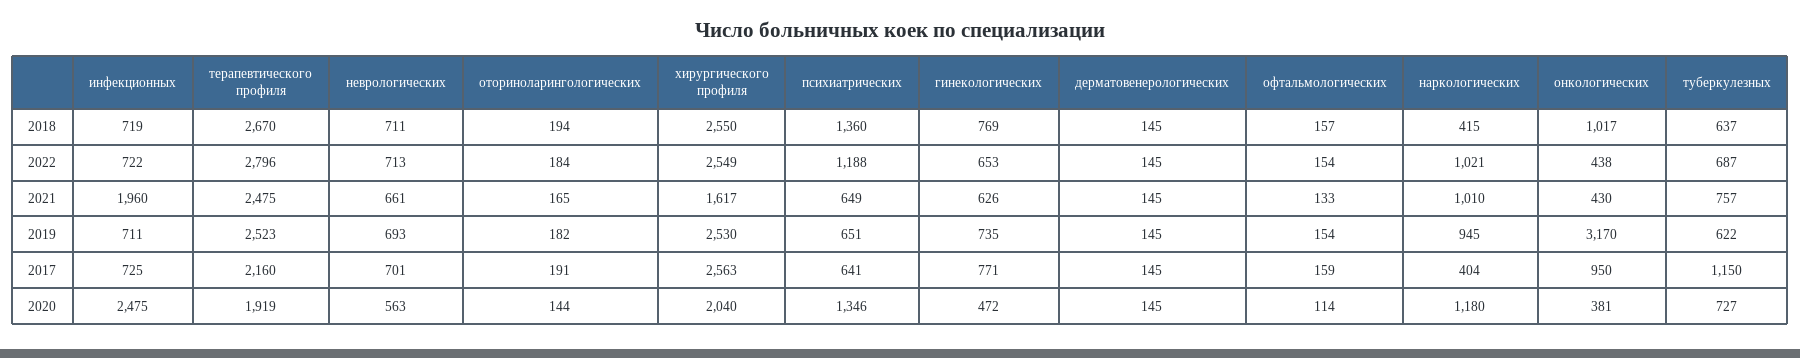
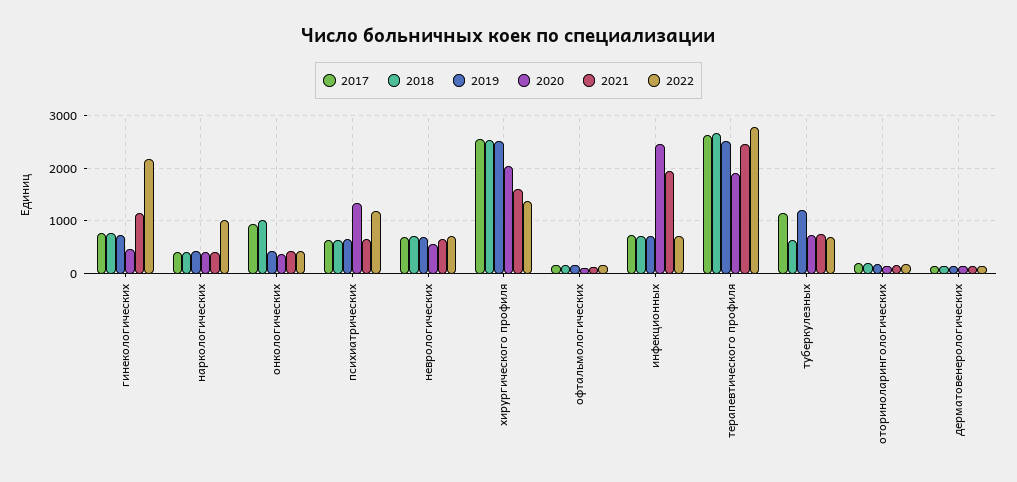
2018, психиатрических: 1360 -> 600
2022, хирургического профиля: 2549 -> 1400
2022, гинекологических: 653 -> 2200
2021, гинекологических: 626 -> 1200
2021, наркологических: 1010 -> 400
2019, наркологических: 945 -> 400
2019, онкологических: 3170 -> 400
2019, туберкулезных: 622 -> 1200
2017, терапевтического профиля: 2160 -> 2600
2020, наркологических: 1180 -> 400

